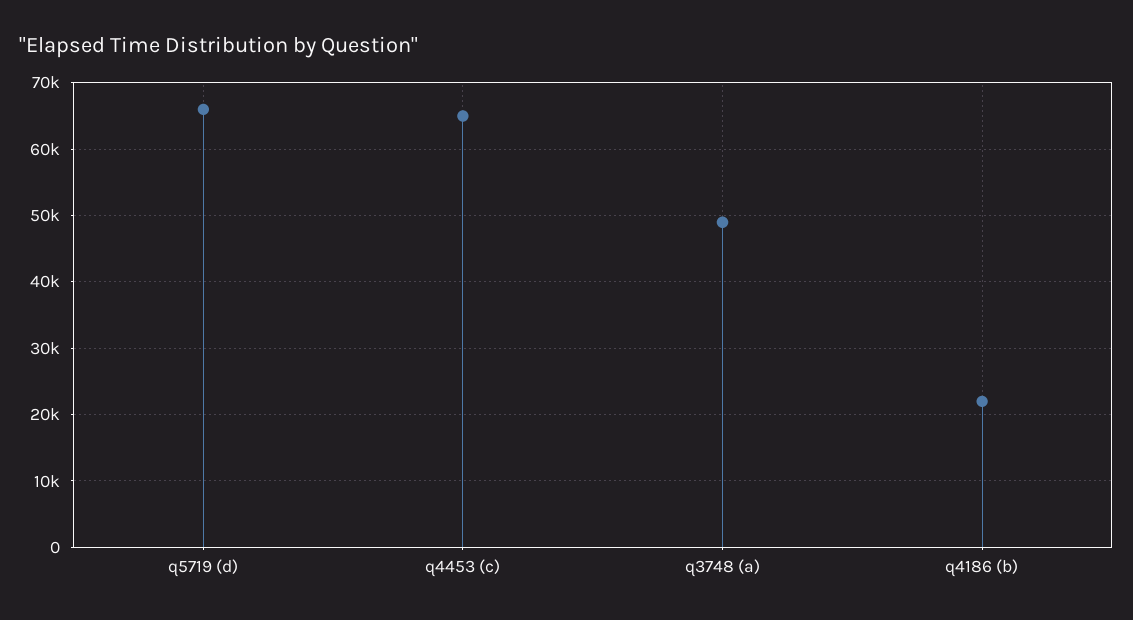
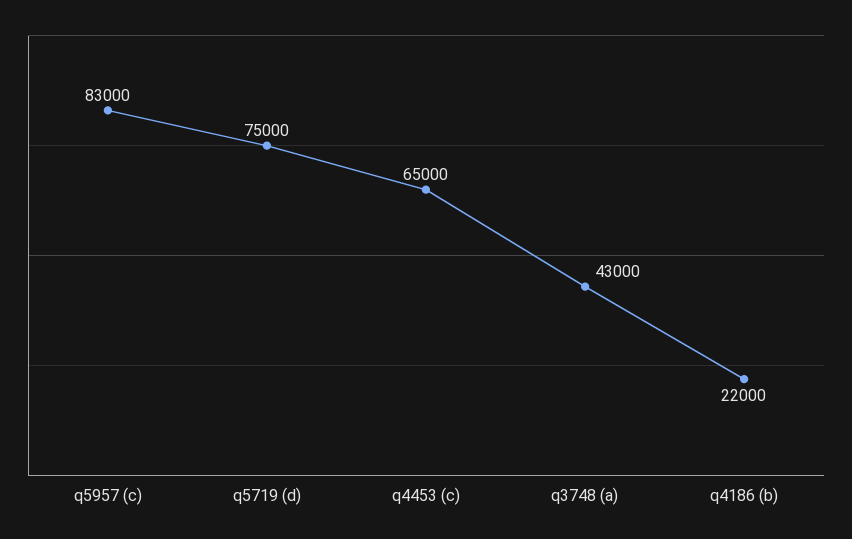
q5719 (d): 66000 -> 75000
q3748 (a): 49000 -> 43000
q5957 (c): none -> 83000

